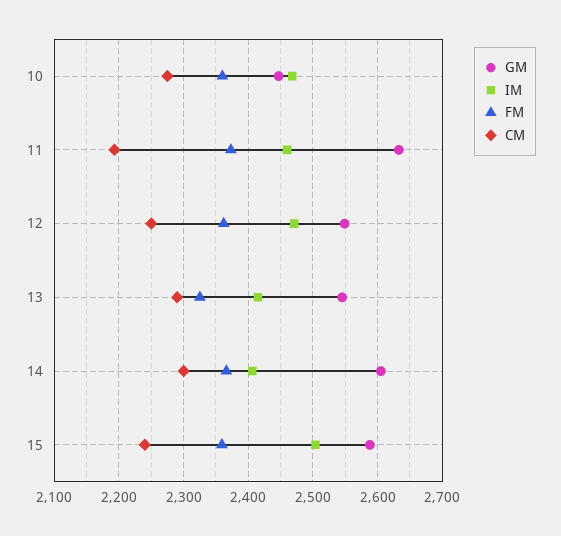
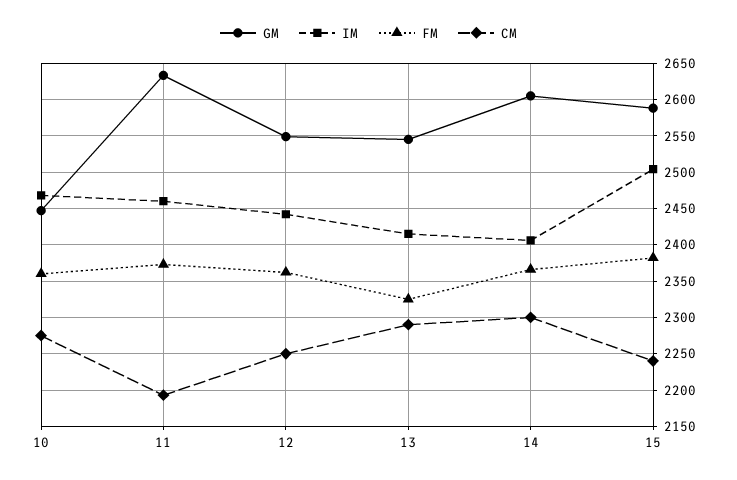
IM, 12: 2470 -> 2440
FM, 15: 2360 -> 2380

